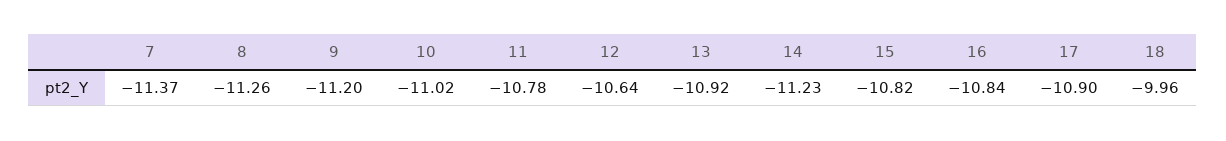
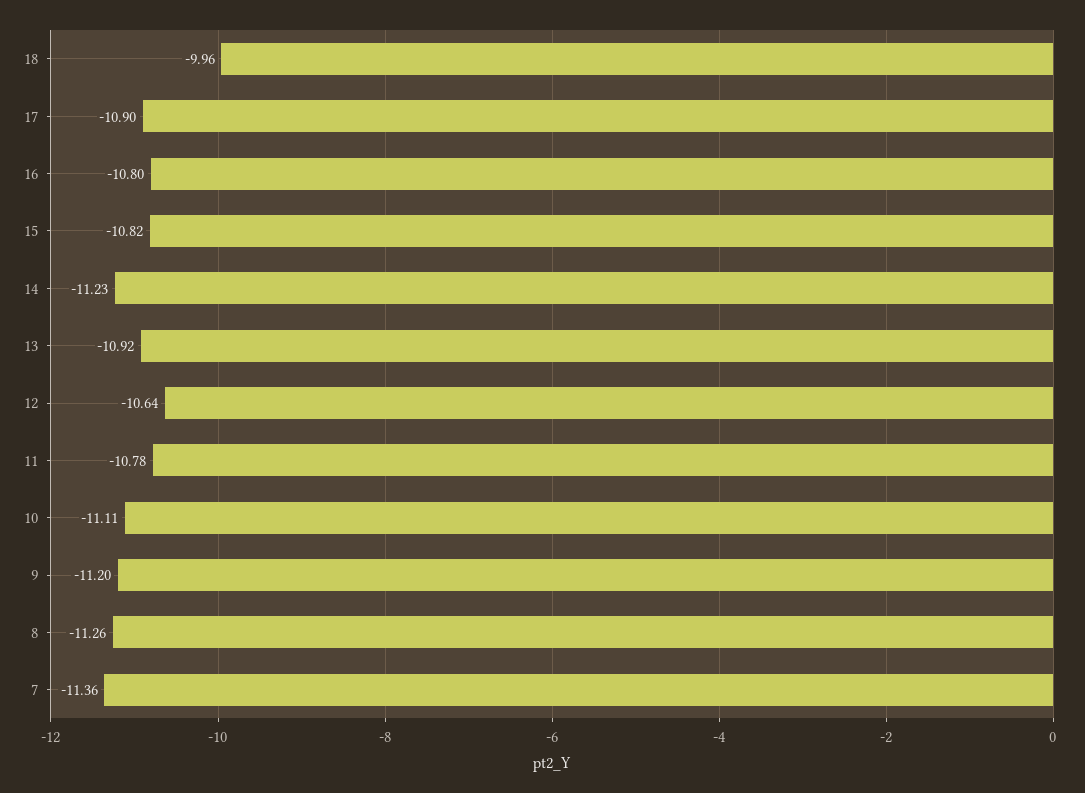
7: -11.37 -> -11.36
10: -11.02 -> -11.11
16: -10.84 -> -10.8

